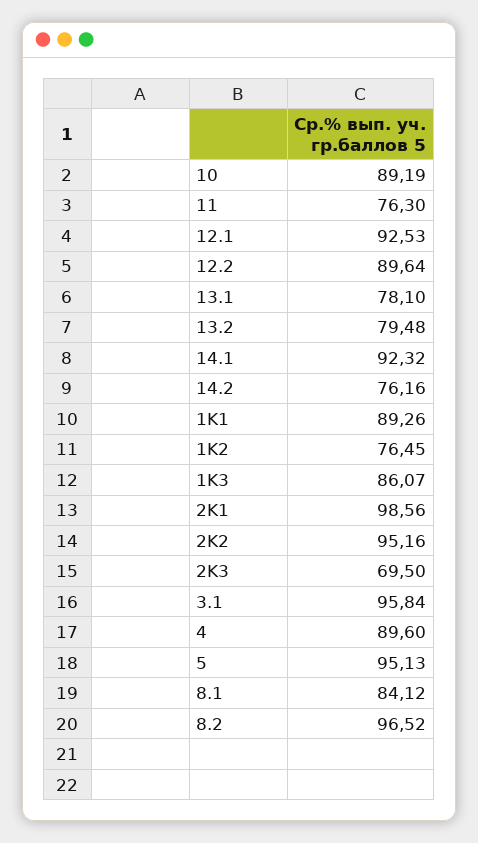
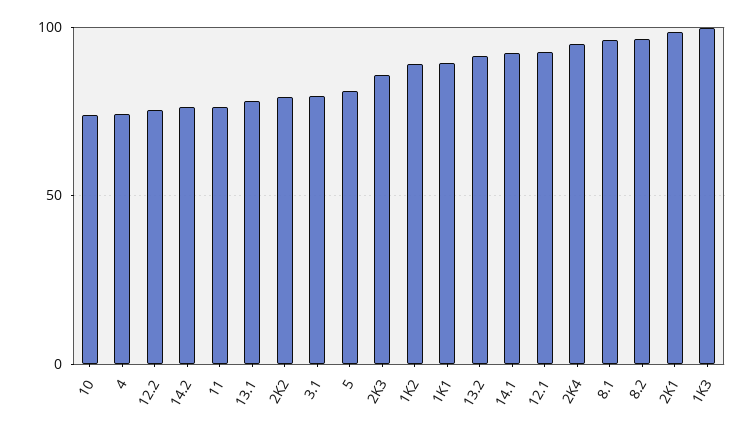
10: 89.19 -> 75
12.2: 89.64 -> 75
13.2: 79.48 -> 90
1K2: 76.45 -> 90
1K3: 86.07 -> 100
2K2: 95.16 -> 80
2K3: 69.5 -> 85
3.1: 95.84 -> 80
4: 89.6 -> 75
5: 95.13 -> 80
8.1: 84.12 -> 95
2K4: none -> 95

